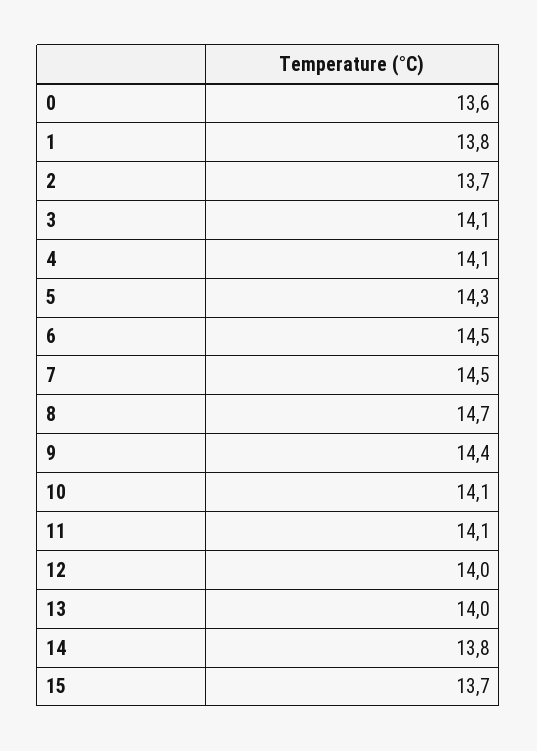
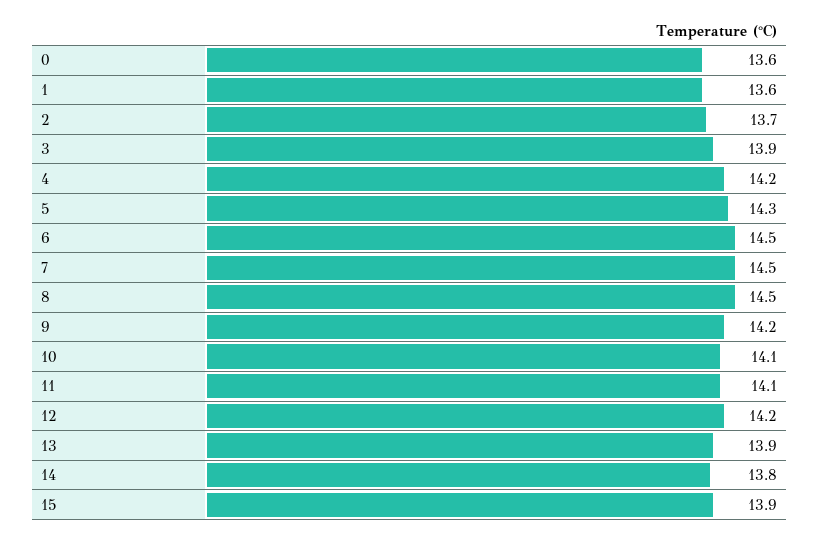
1: 13.8 -> 13.6
3: 14.1 -> 13.9
4: 14.1 -> 14.2
8: 14.7 -> 14.5
9: 14.4 -> 14.2
12: 14 -> 14.2
13: 14 -> 13.9
15: 13.7 -> 13.9

